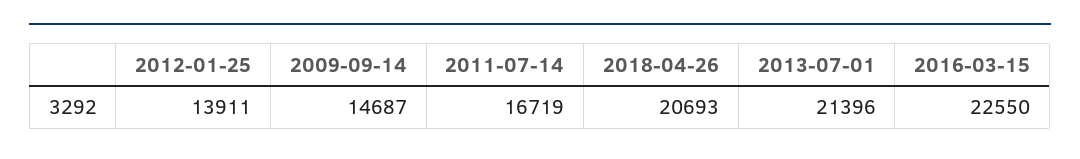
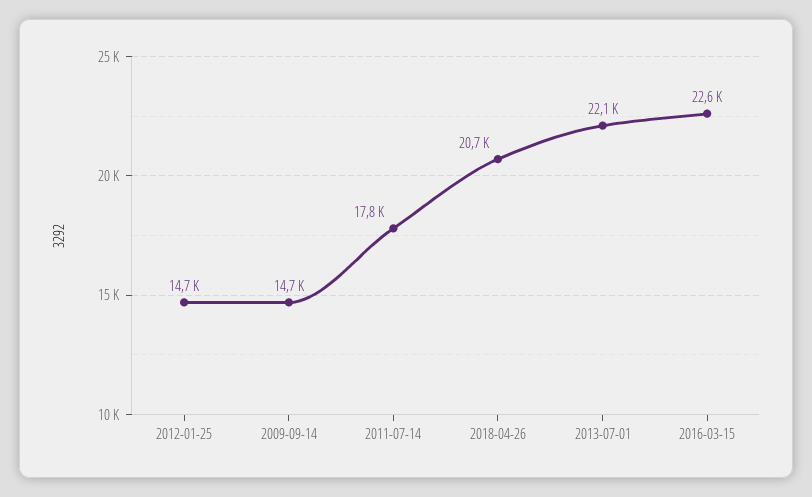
2012-01-25: 13911 -> 14700
2011-07-14: 16719 -> 17800
2013-07-01: 21396 -> 22100

